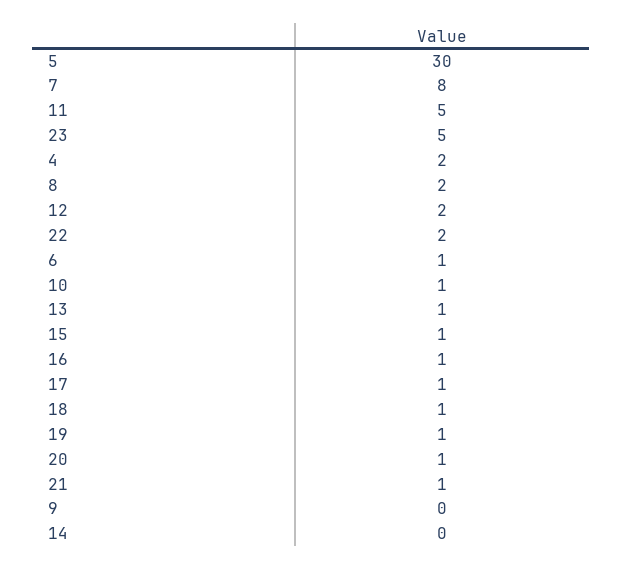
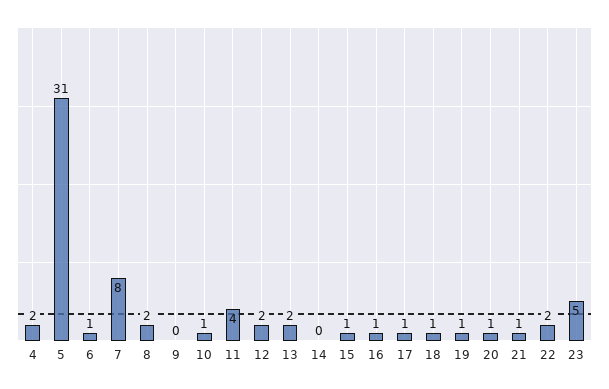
5: 30 -> 31
11: 5 -> 4
13: 1 -> 2

